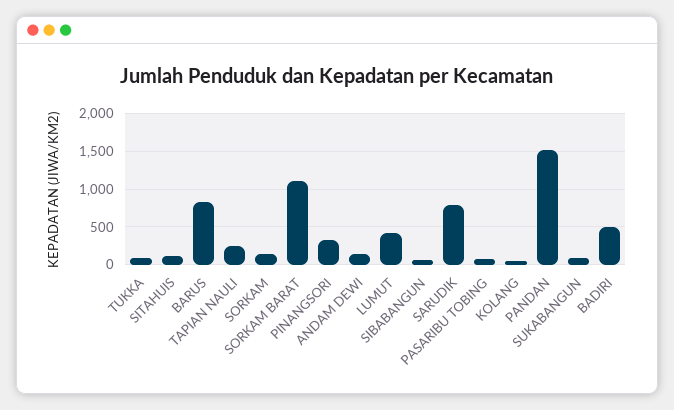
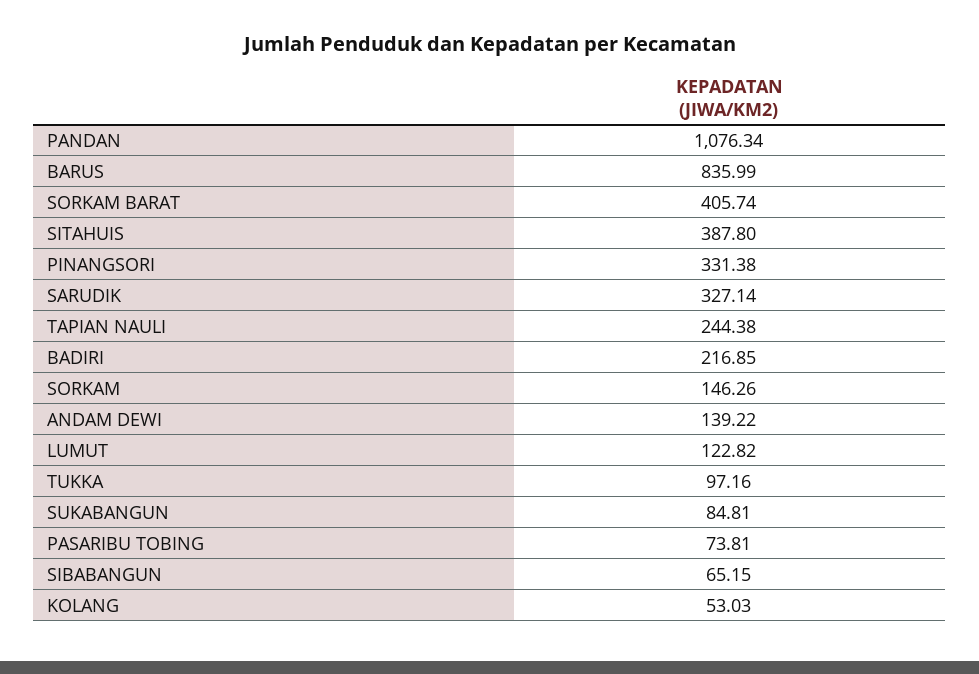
SITAHUIS: 100 -> 387.8
SORKAM BARAT: 1100 -> 405.74
LUMUT: 400 -> 122.82
SARUDIK: 800 -> 327.14
PANDAN: 1500 -> 1076.34
BADIRI: 500 -> 216.85

